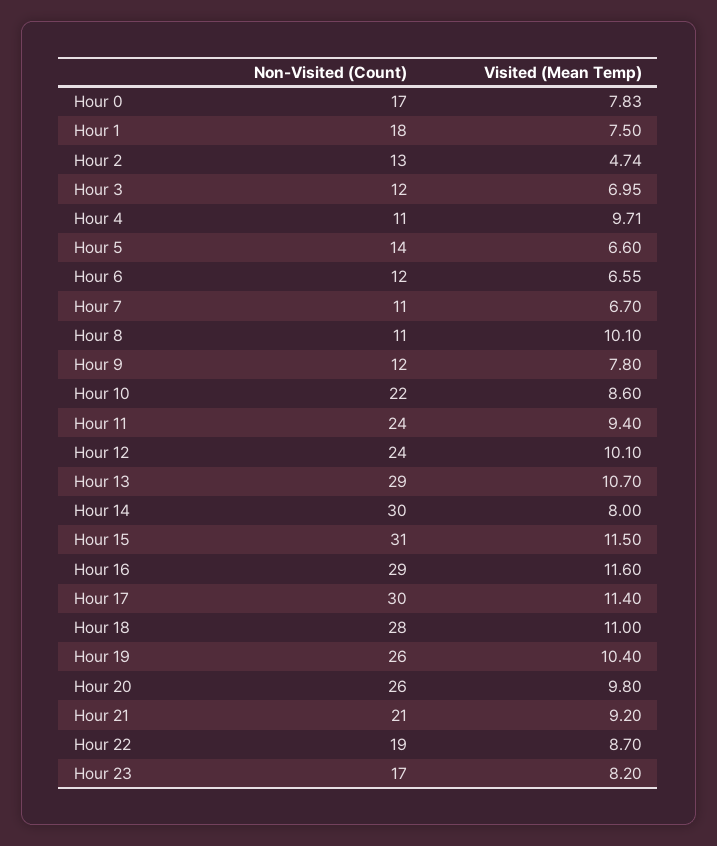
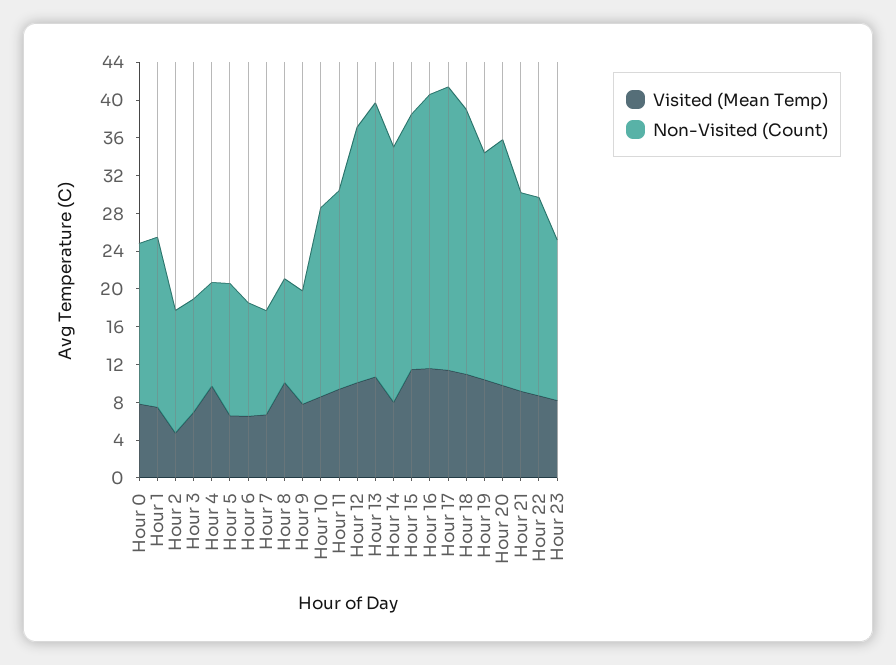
Non-Visited (Count), Hour 10: 22 -> 20
Non-Visited (Count), Hour 11: 24 -> 21
Non-Visited (Count), Hour 12: 24 -> 27
Non-Visited (Count), Hour 14: 30 -> 27
Non-Visited (Count), Hour 15: 31 -> 27
Non-Visited (Count), Hour 19: 26 -> 24
Non-Visited (Count), Hour 22: 19 -> 21

